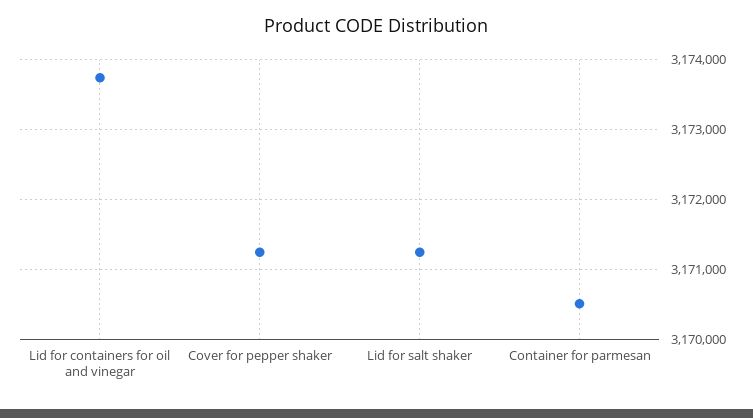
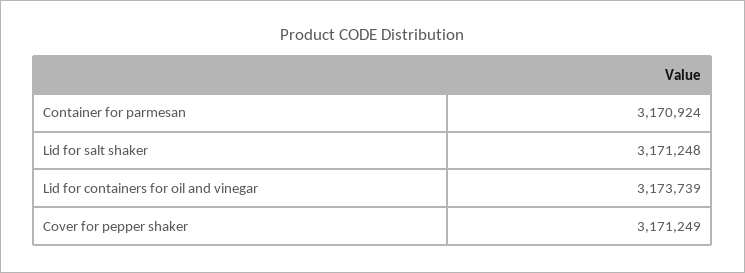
Container for parmesan: 3170500 -> 3170924

